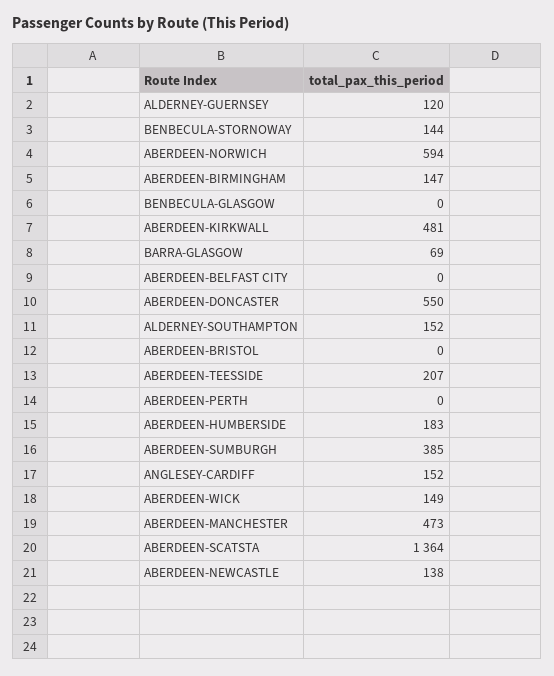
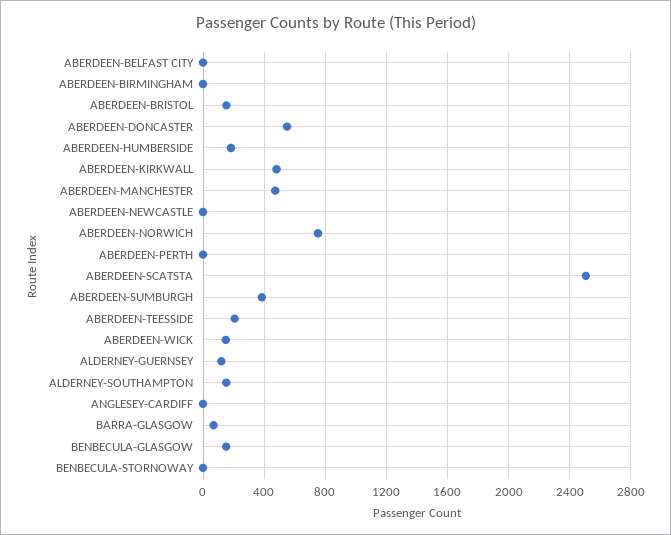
BENBECULA-STORNOWAY: 144 -> 0
ABERDEEN-NORWICH: 594 -> 750
ABERDEEN-BIRMINGHAM: 147 -> 0
BENBECULA-GLASGOW: 0 -> 150
ABERDEEN-BRISTOL: 0 -> 150
ANGLESEY-CARDIFF: 152 -> 0
ABERDEEN-SCATSTA: 1364 -> 2500
ABERDEEN-NEWCASTLE: 138 -> 0

